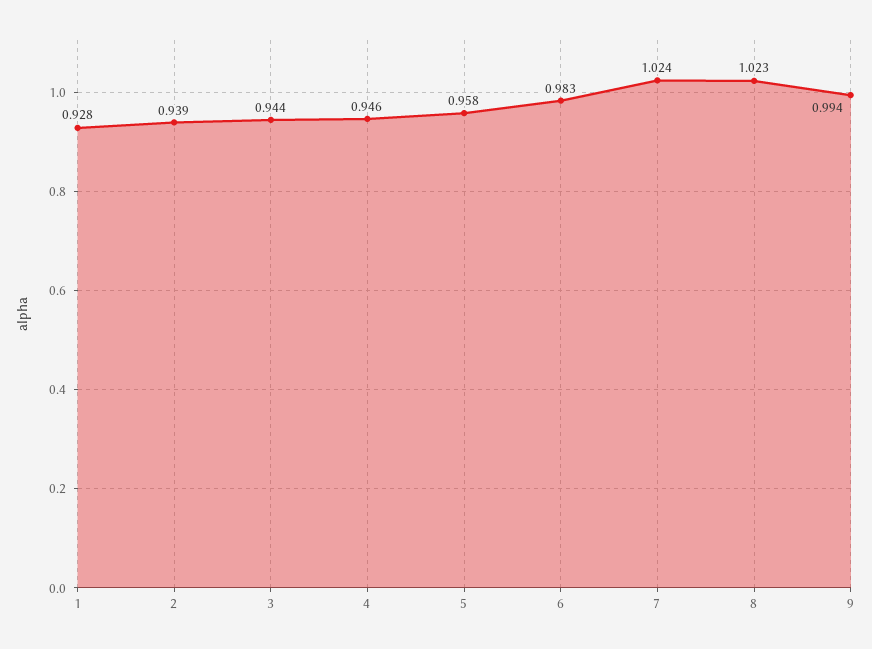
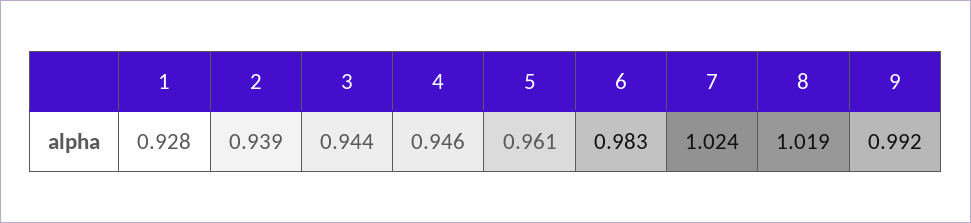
5: 0.958 -> 0.961
8: 1.023 -> 1.019
9: 0.994 -> 0.992

